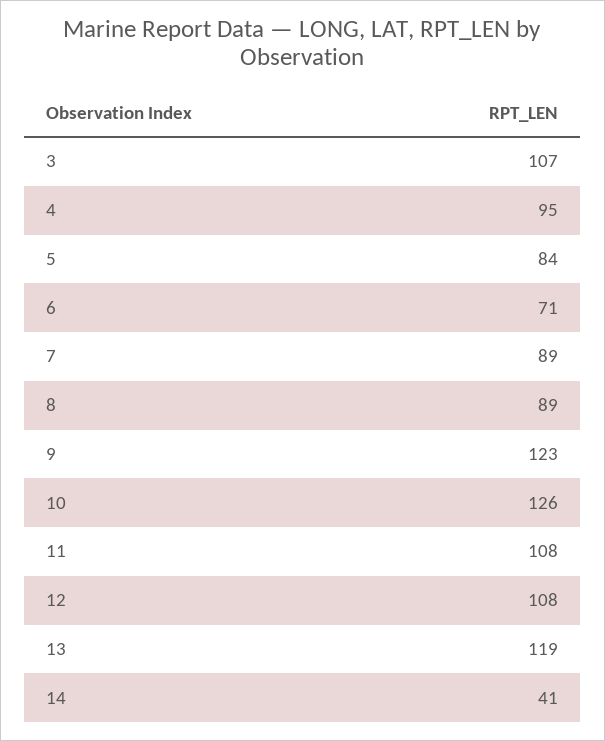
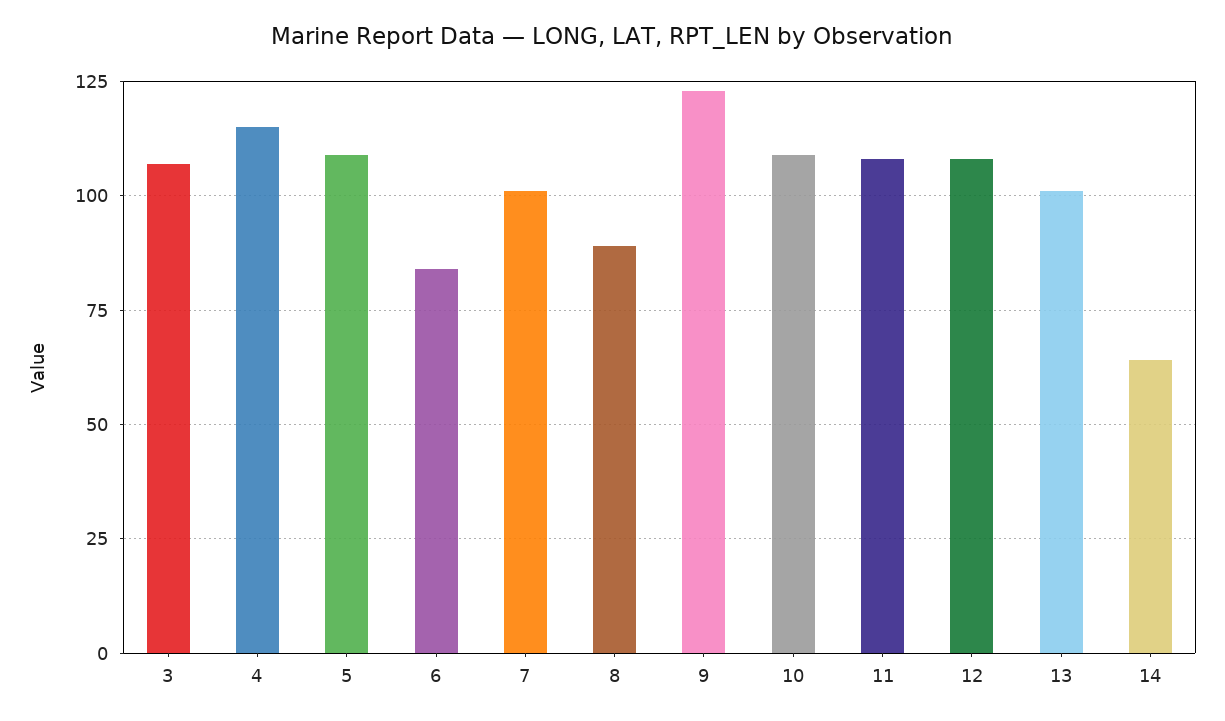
4: 95 -> 115
5: 84 -> 110
6: 71 -> 85
7: 89 -> 100
10: 126 -> 110
13: 119 -> 100
14: 41 -> 65

